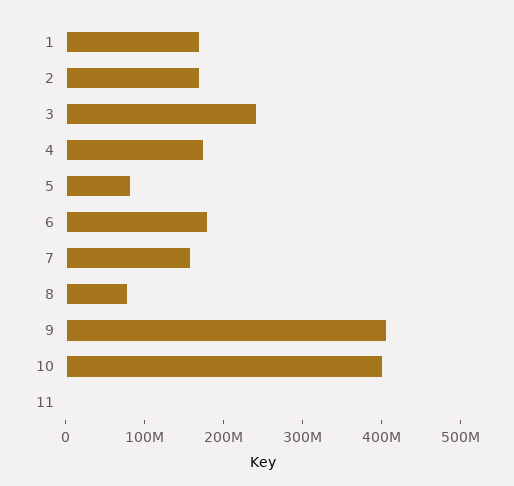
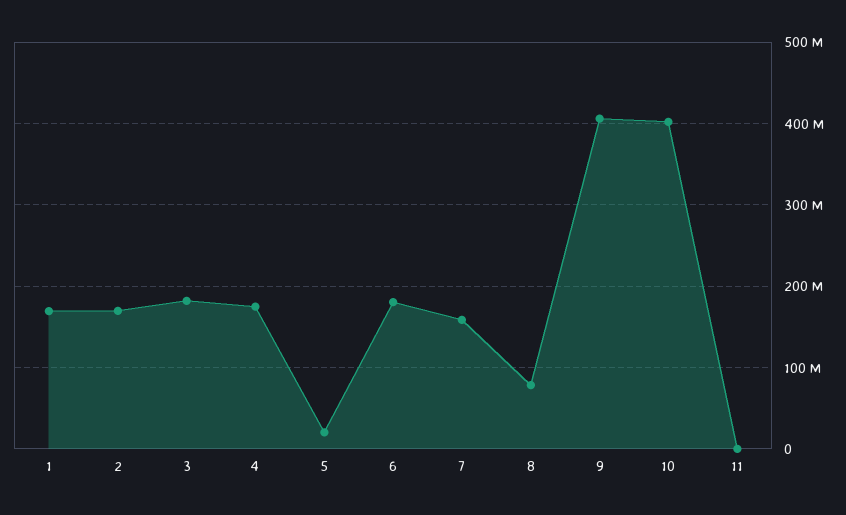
3: 240000000 -> 180000000
5: 80000000 -> 20000000

